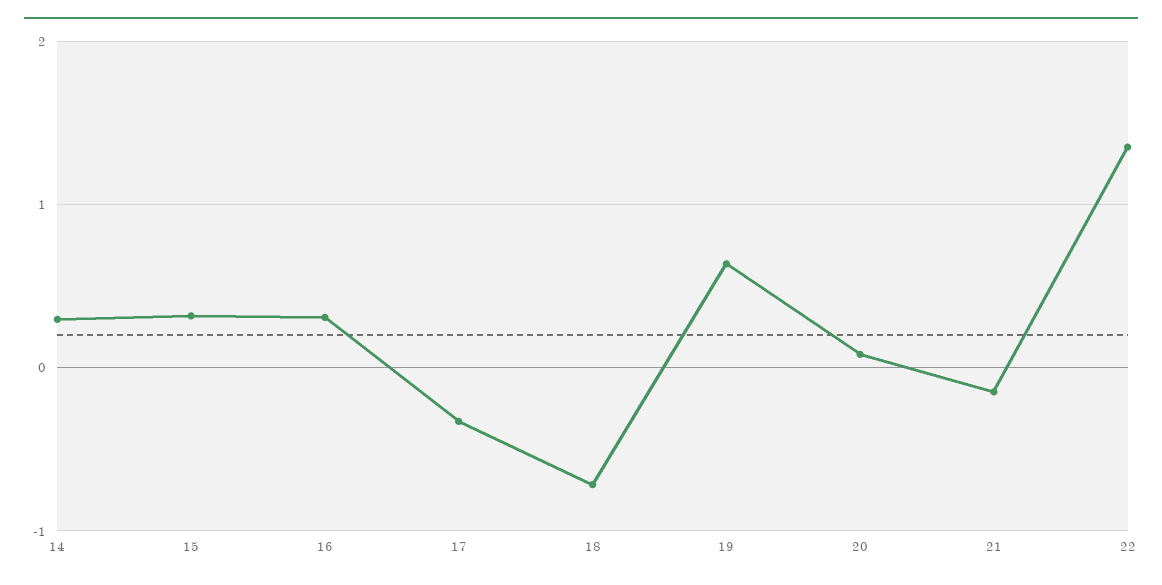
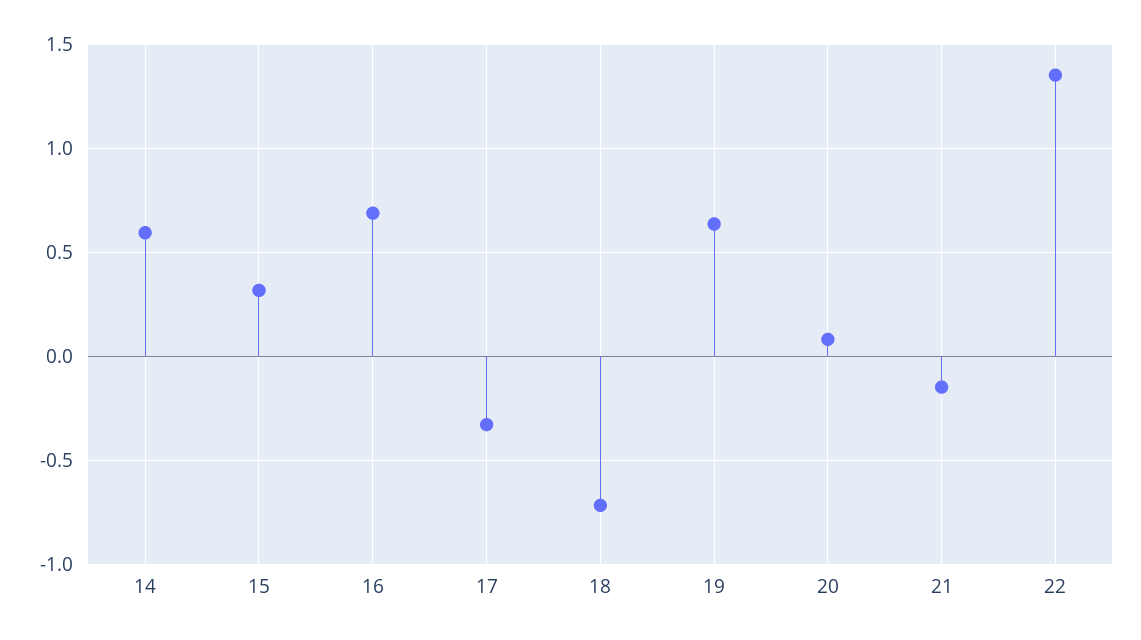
14: 0.3 -> 0.6
16: 0.3 -> 0.7

